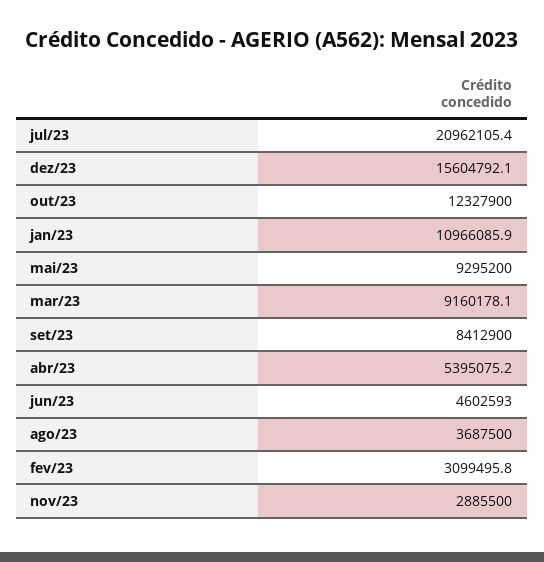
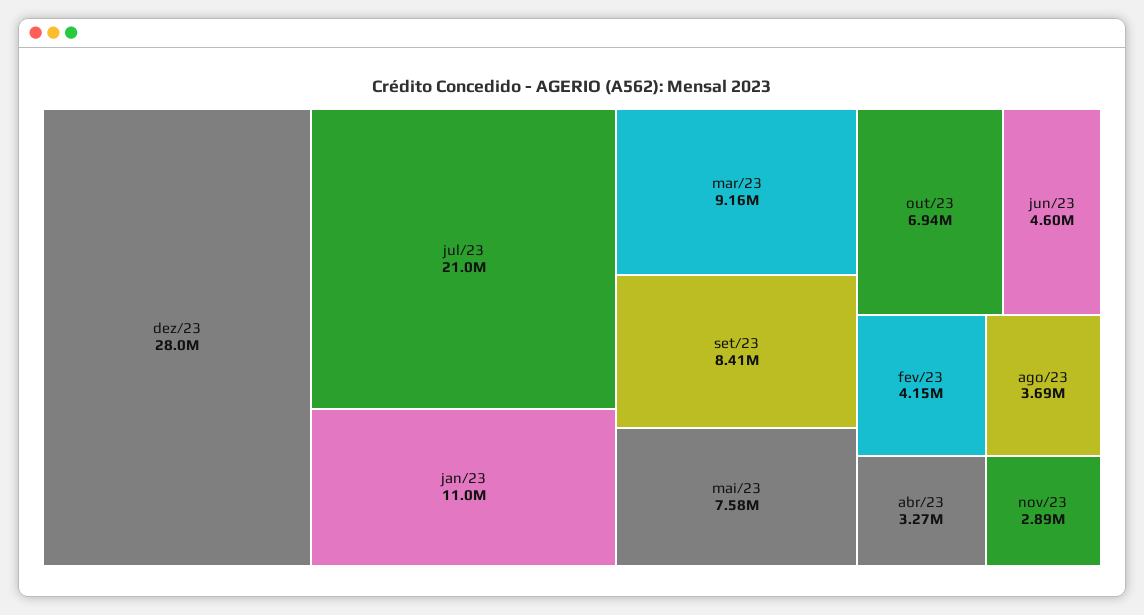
dez/23: 15604792.1 -> 28000000
out/23: 12327900 -> 6940000
mai/23: 9295200 -> 7580000
abr/23: 5395075.2 -> 3270000
fev/23: 3099495.8 -> 4150000

